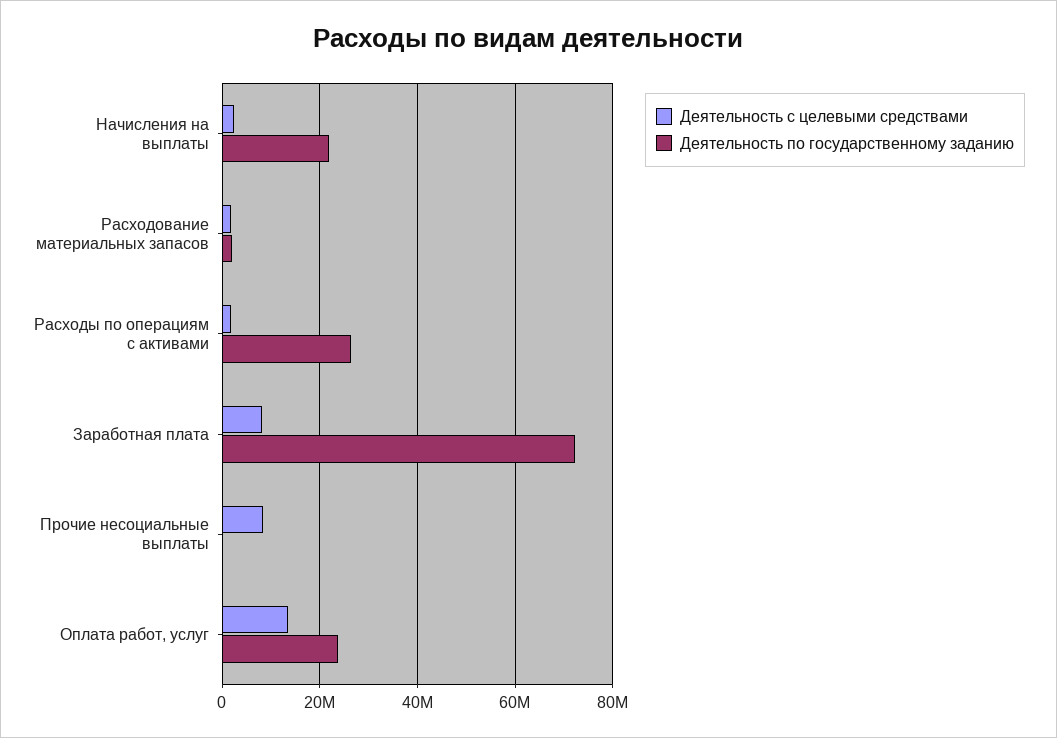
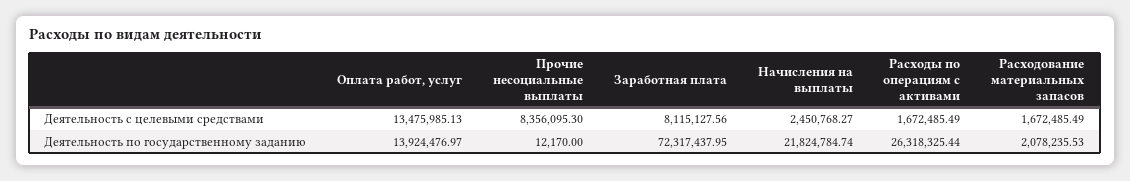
Деятельность по государственному заданию, Оплата работ, услуг: 24000000 -> 13924476.97

